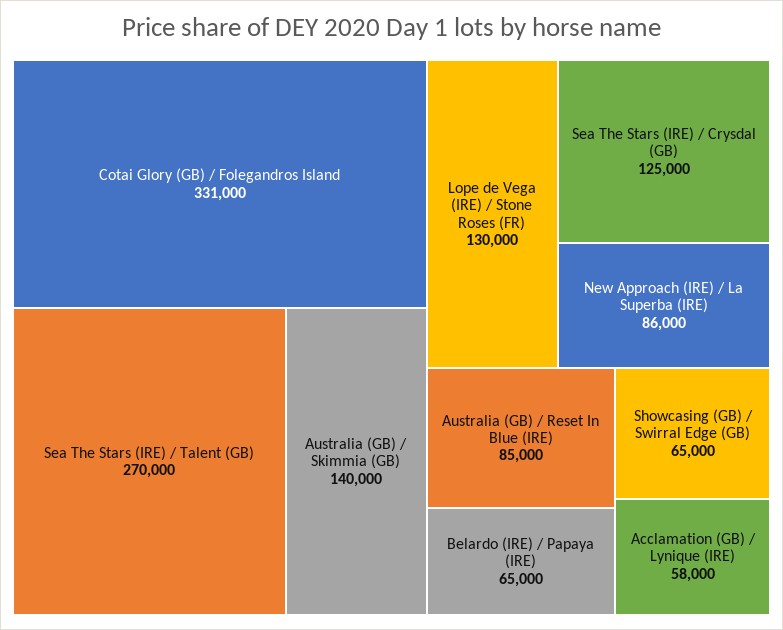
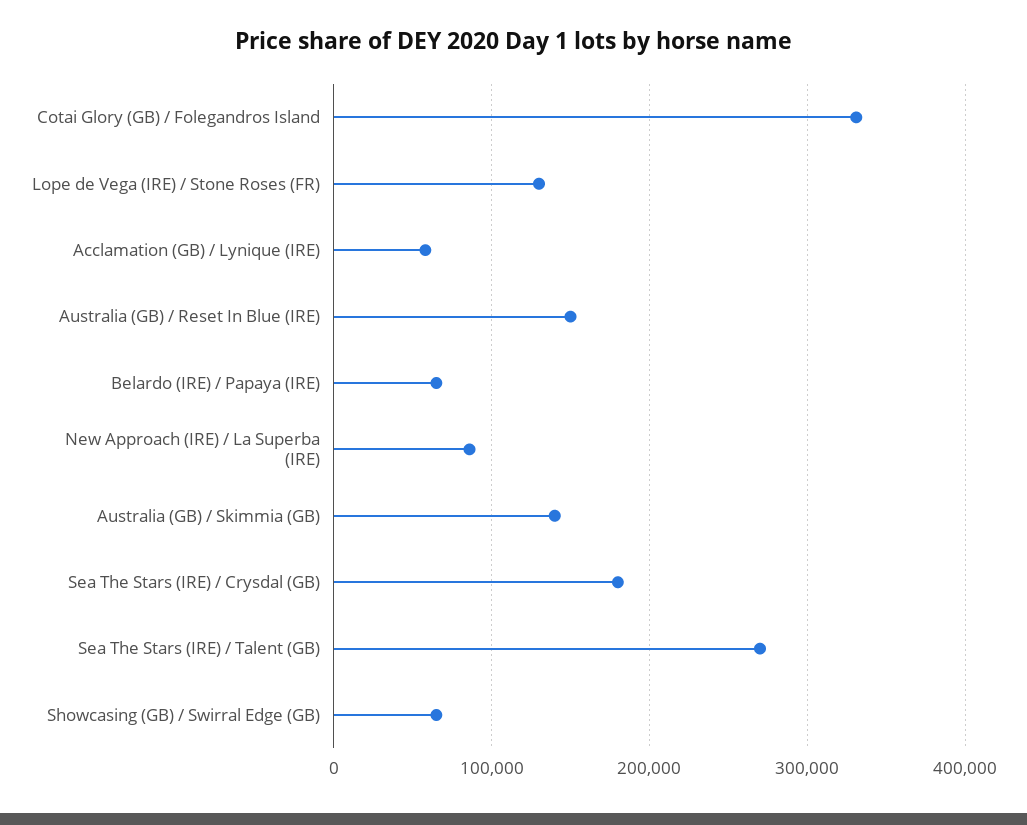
Sea The Stars (IRE) / Crysdal (GB): 125000 -> 180000
Australia (GB) / Reset In Blue (IRE): 85000 -> 150000

